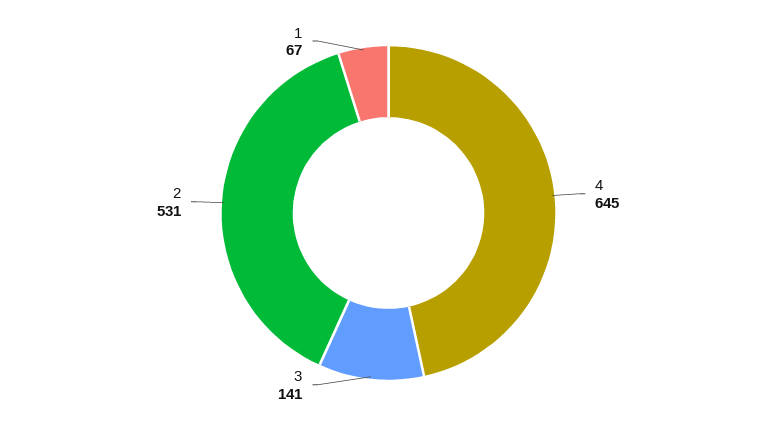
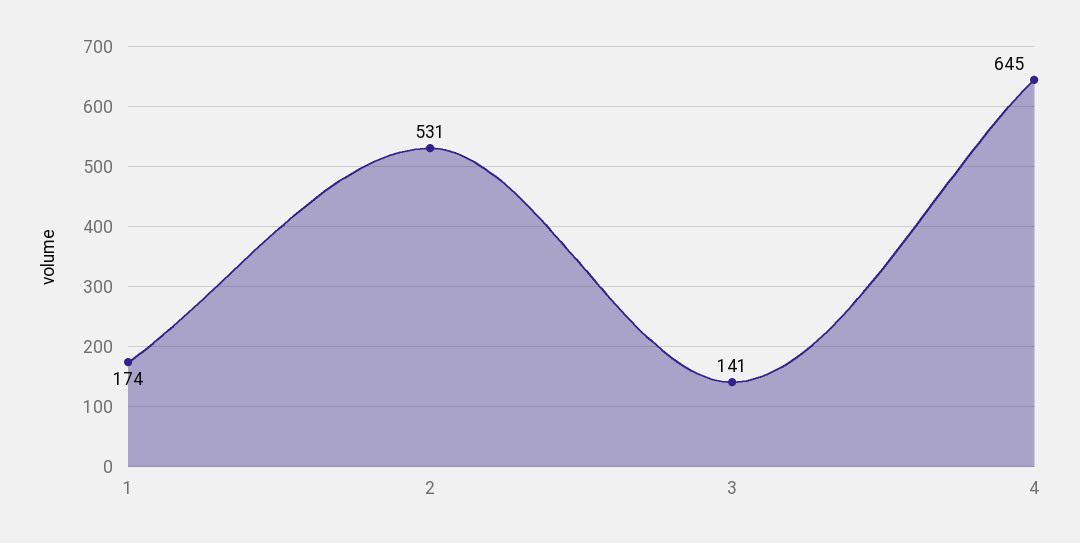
1: 67 -> 174

